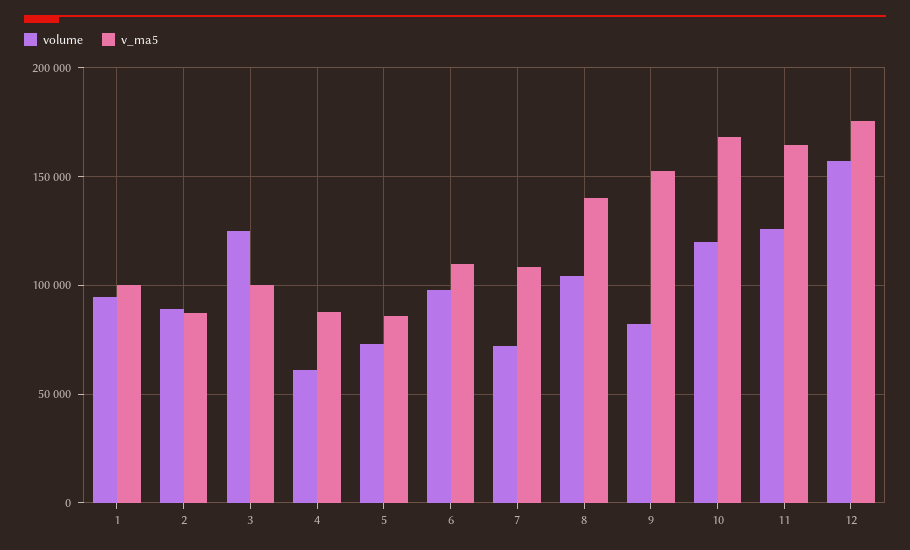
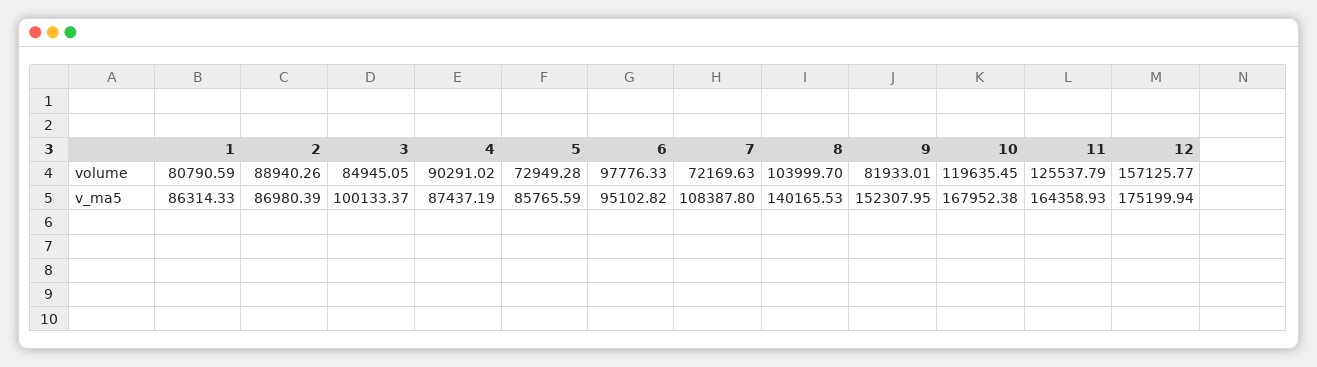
volume, 1: 95000 -> 80790.59
v_ma5, 1: 100000 -> 86314.33
volume, 3: 125000 -> 84945.05
volume, 4: 60000 -> 90291.02
v_ma5, 6: 110000 -> 95102.82

